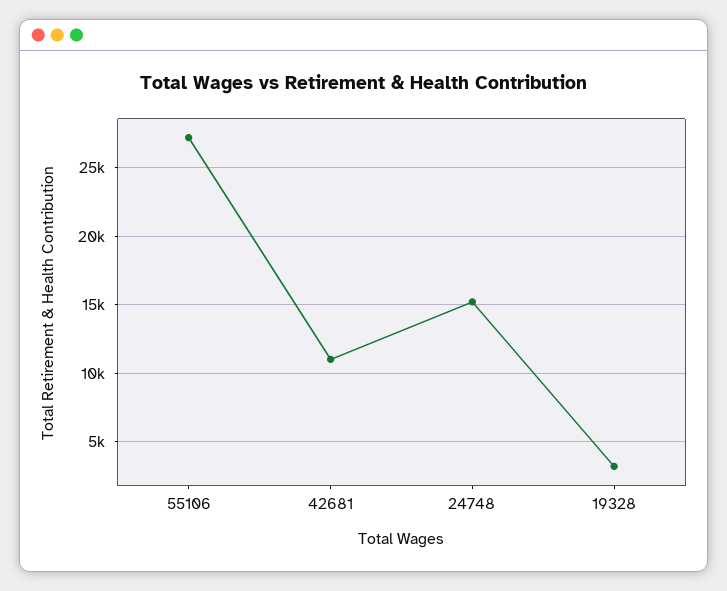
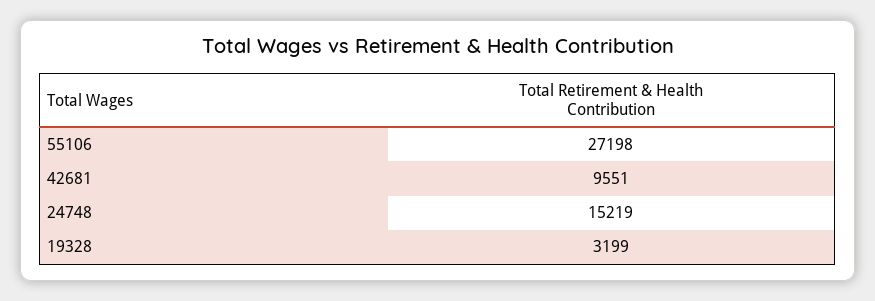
42681: 11000 -> 9551

